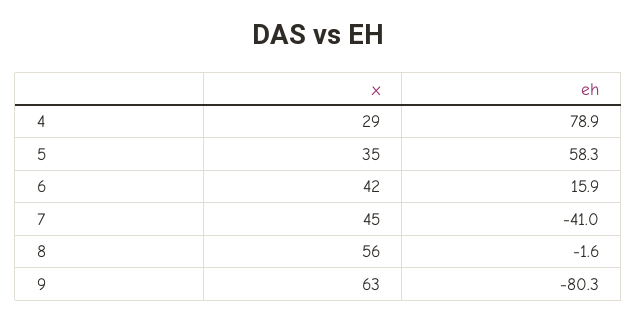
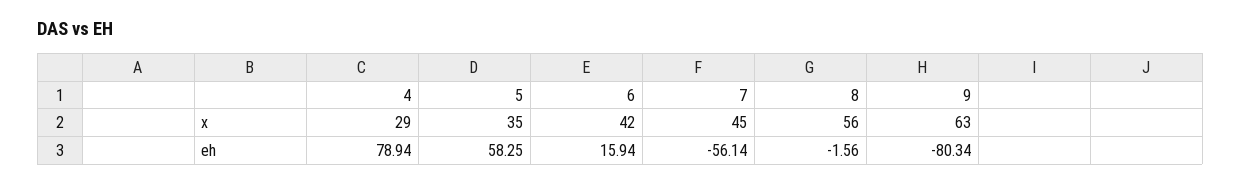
eh, 7: -41 -> -56.14

